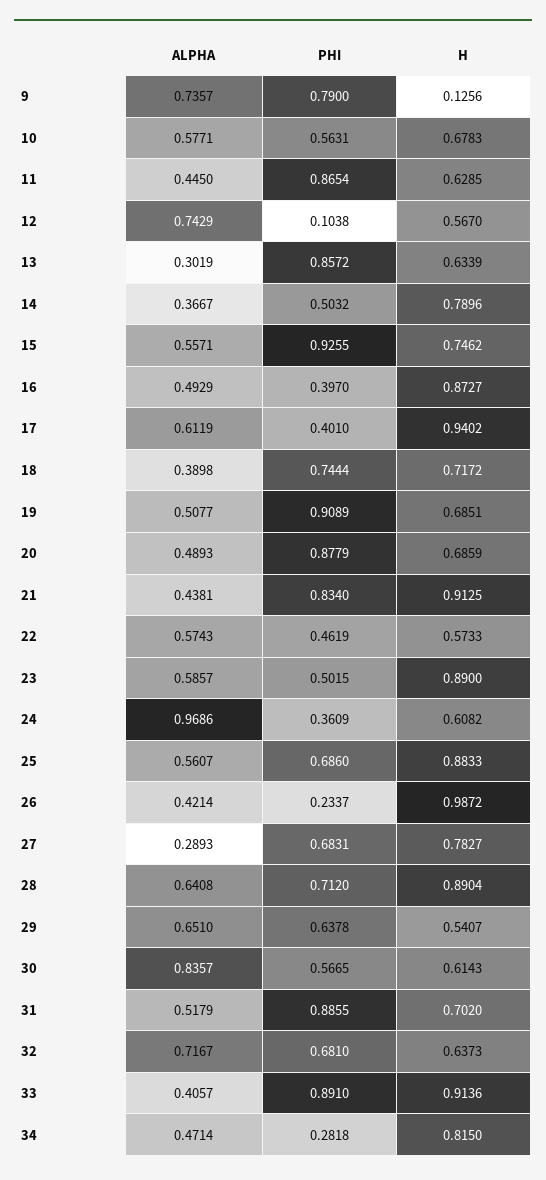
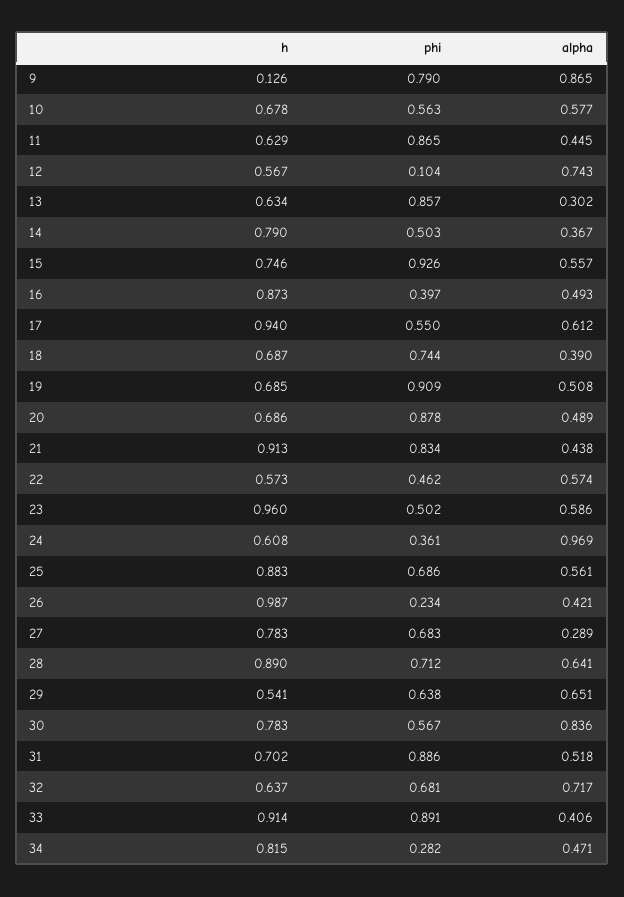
ALPHA, 9: 0.7357 -> 0.865
PHI, 17: 0.401 -> 0.55
H, 18: 0.7172 -> 0.687
H, 23: 0.89 -> 0.96
H, 30: 0.6143 -> 0.783

